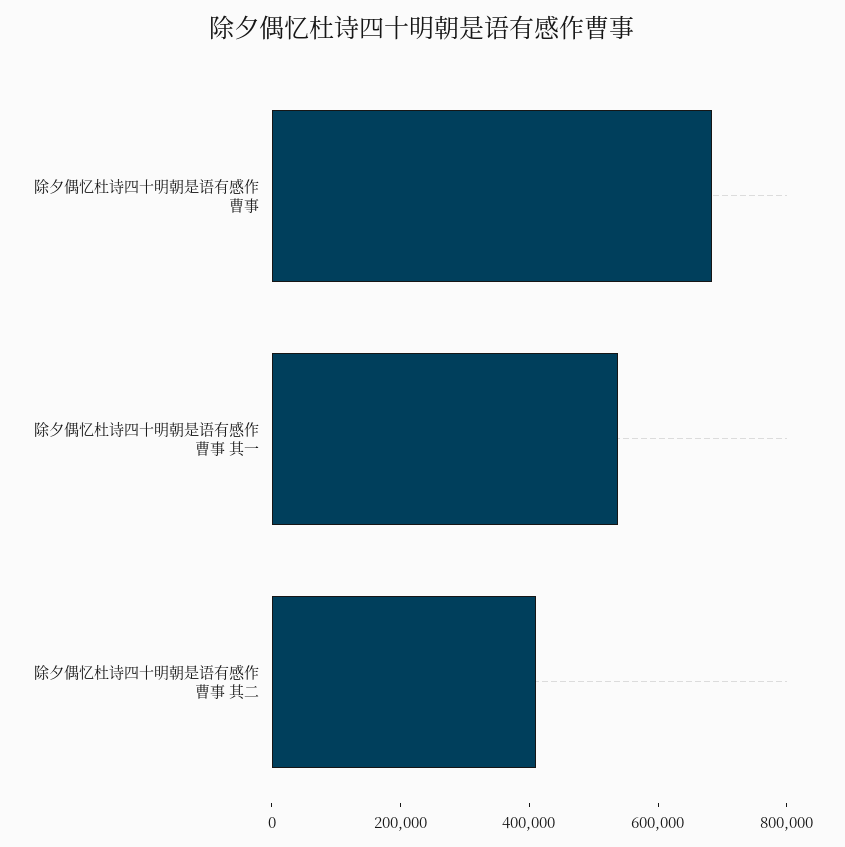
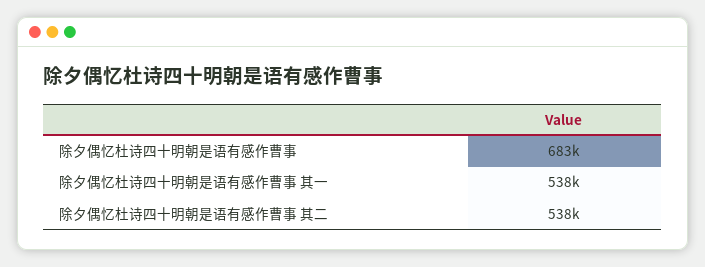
除夕偶忆杜诗四十明朝是语有感作曹事 其二: 400000 -> 538000

